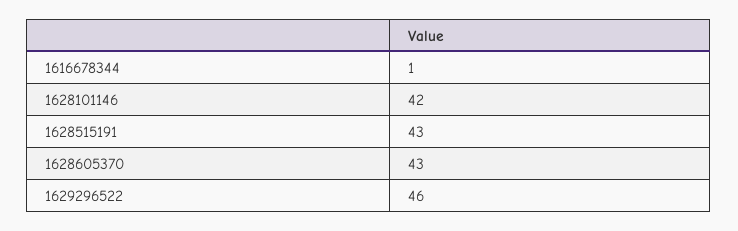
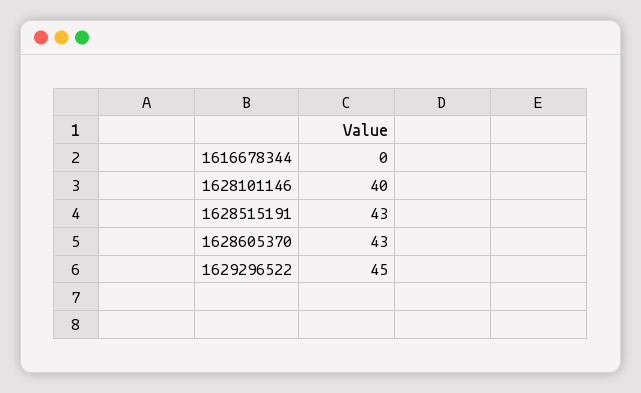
1616678344: 1 -> 0
1628101146: 42 -> 40
1629296522: 46 -> 45

